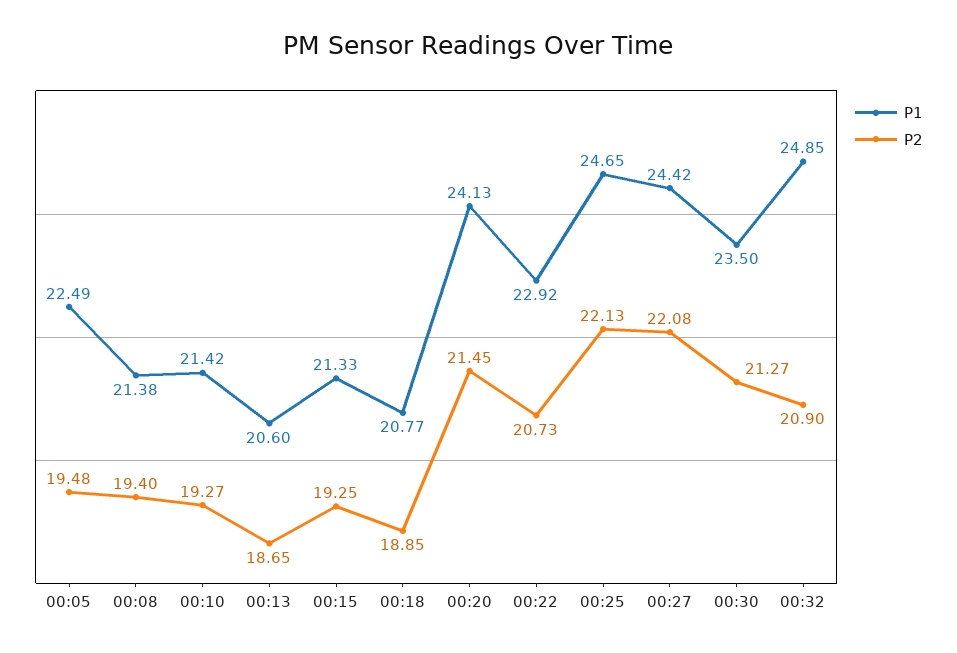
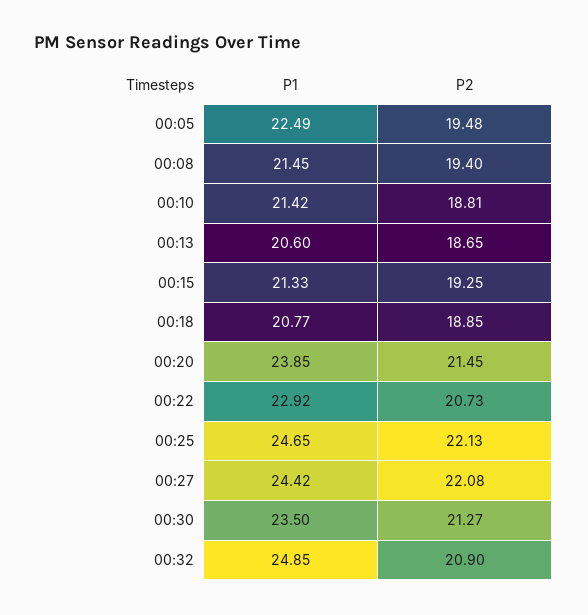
P1, 00:08: 21.38 -> 21.45
P2, 00:10: 19.27 -> 18.81
P1, 00:20: 24.13 -> 23.85

